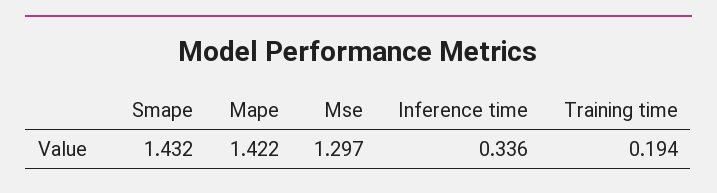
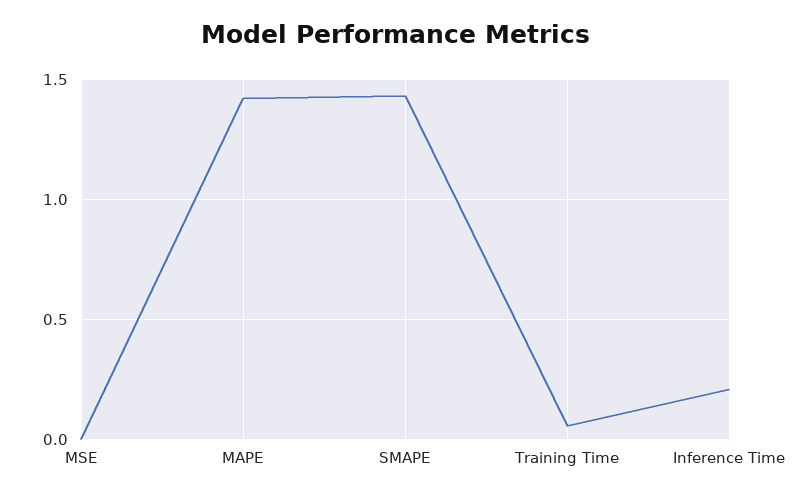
Mse: 1.297 -> 0
Inference time: 0.336 -> 0.2
Training time: 0.194 -> 0.05

